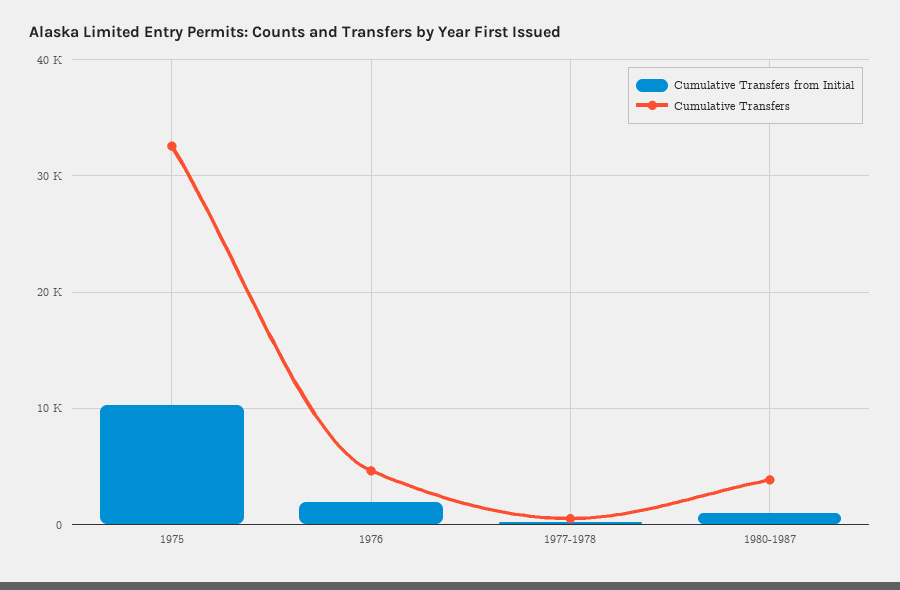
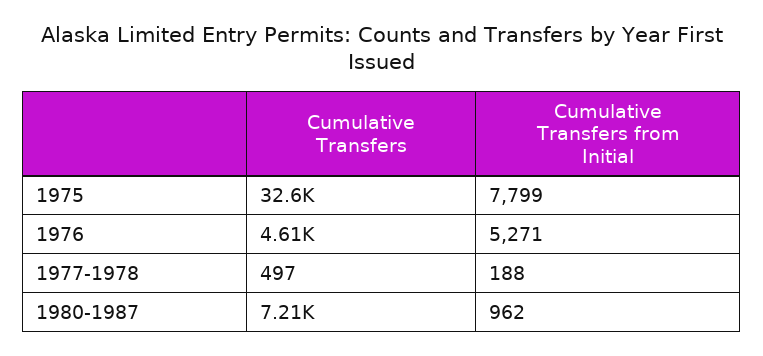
Cumulative Transfers from Initial, 1975: 10000 -> 7799
Cumulative Transfers from Initial, 1976: 2000 -> 5271
Cumulative Transfers, 1980-1987: 4000 -> 7210

